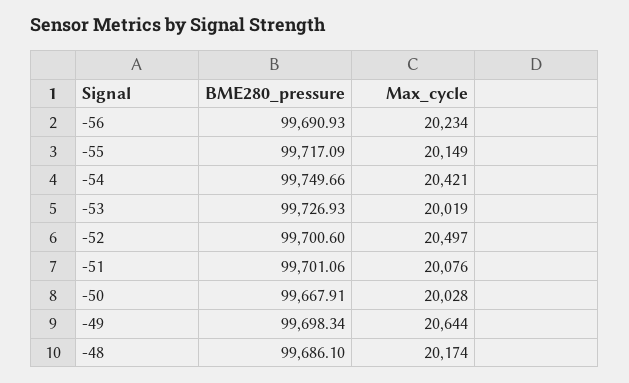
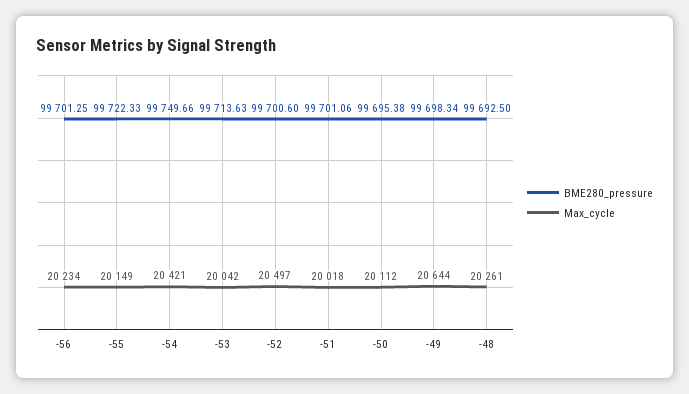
BME280_pressure, -56: 99690.93 -> 99701.25
BME280_pressure, -55: 99717.09 -> 99722.33
BME280_pressure, -53: 99726.93 -> 99713.63
Max_cycle, -53: 20019 -> 20042
Max_cycle, -51: 20076 -> 20018
BME280_pressure, -50: 99667.91 -> 99695.38
Max_cycle, -50: 20028 -> 20112
BME280_pressure, -48: 99686.1 -> 99692.5
Max_cycle, -48: 20174 -> 20261

